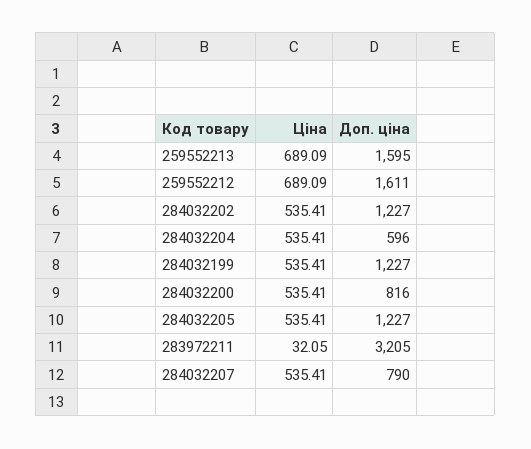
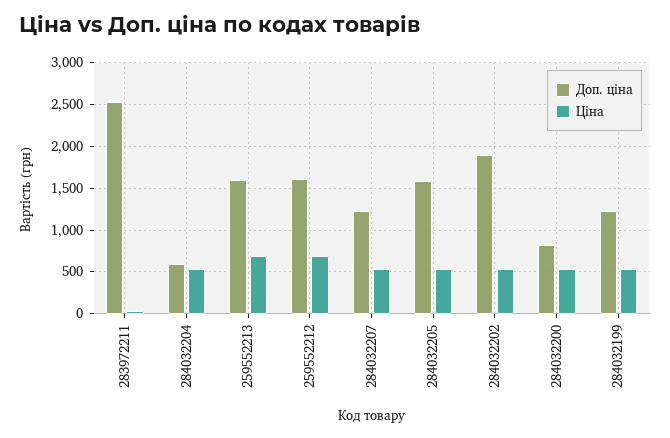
Доп. ціна, 284032202: 1227 -> 1900
Доп. ціна, 284032205: 1227 -> 1600
Доп. ціна, 283972211: 3205 -> 2500
Доп. ціна, 284032207: 790 -> 1200

